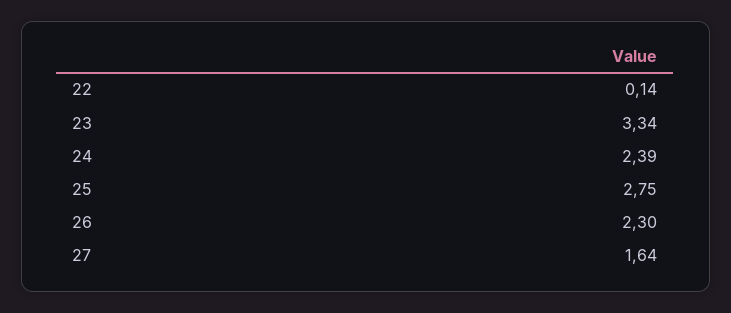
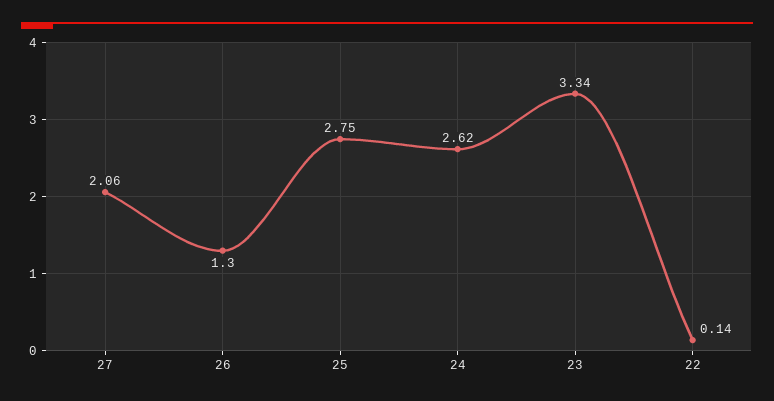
24: 2.39 -> 2.62
26: 2.3 -> 1.3
27: 1.64 -> 2.06

